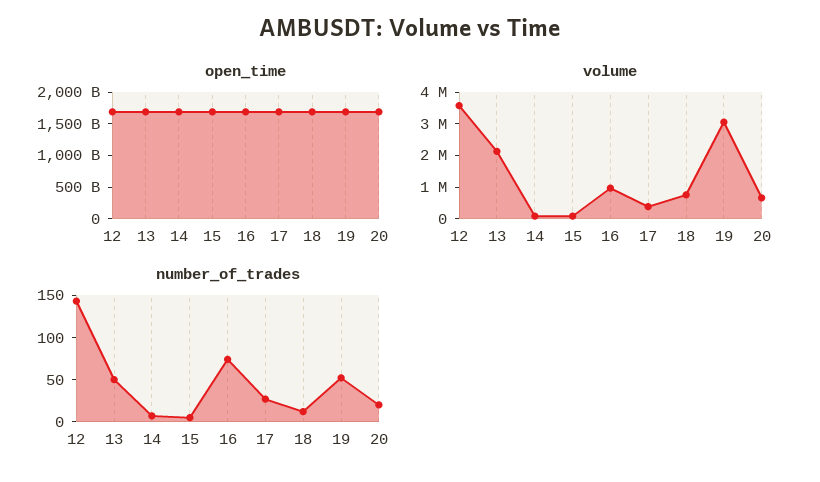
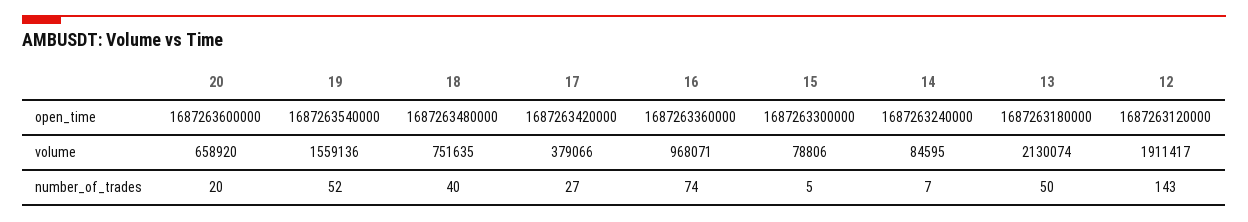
volume, 12: 3500000 -> 1911417
volume, 19: 3000000 -> 1559136
number_of_trades, 18: 10 -> 40

